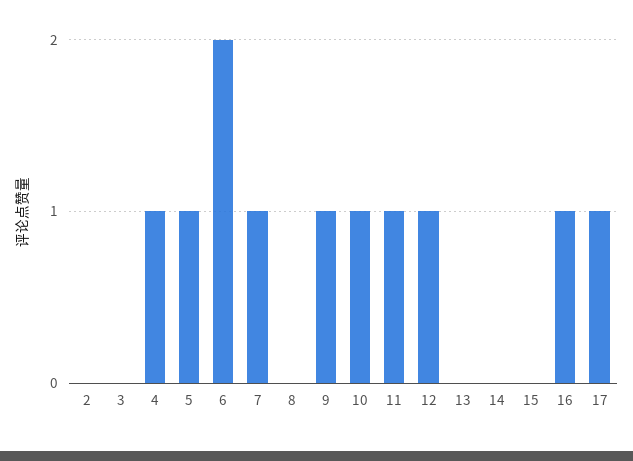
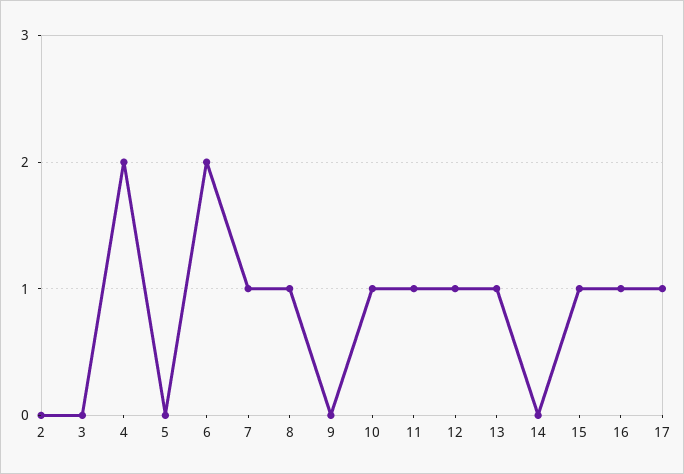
4: 1 -> 2
5: 1 -> 0
8: 0 -> 1
9: 1 -> 0
13: 0 -> 1
15: 0 -> 1

